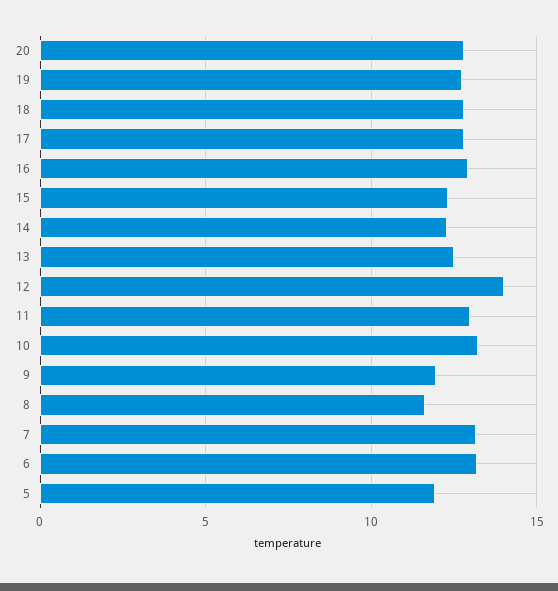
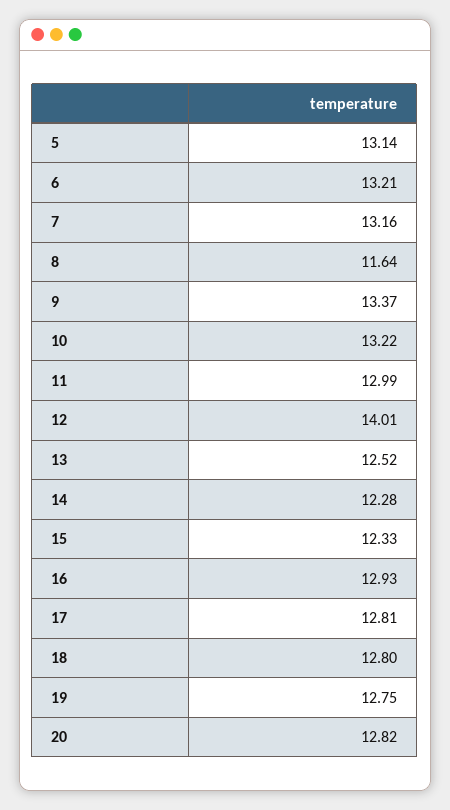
9: 12 -> 13.37
5: 12 -> 13.14

